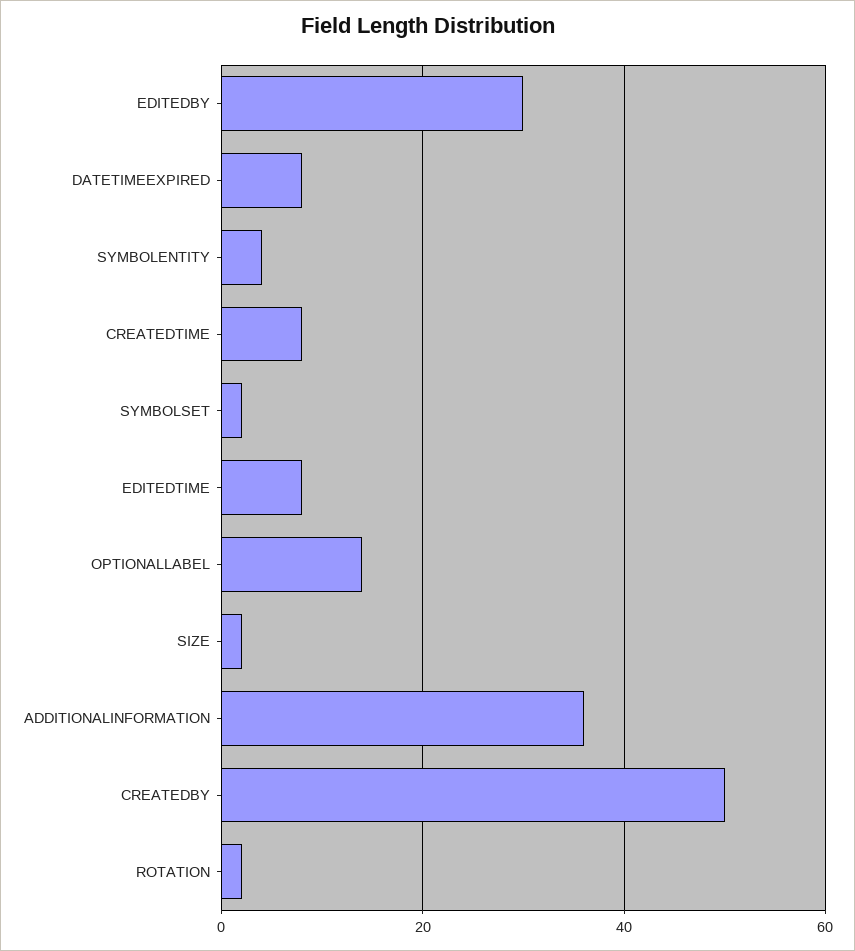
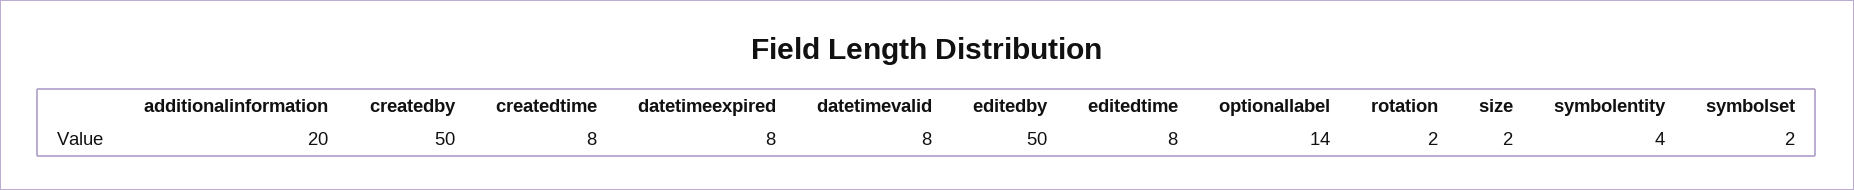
EDITEDBY: 30 -> 50
ADDITIONALINFORMATION: 35 -> 20
datetimevalid: none -> 8

